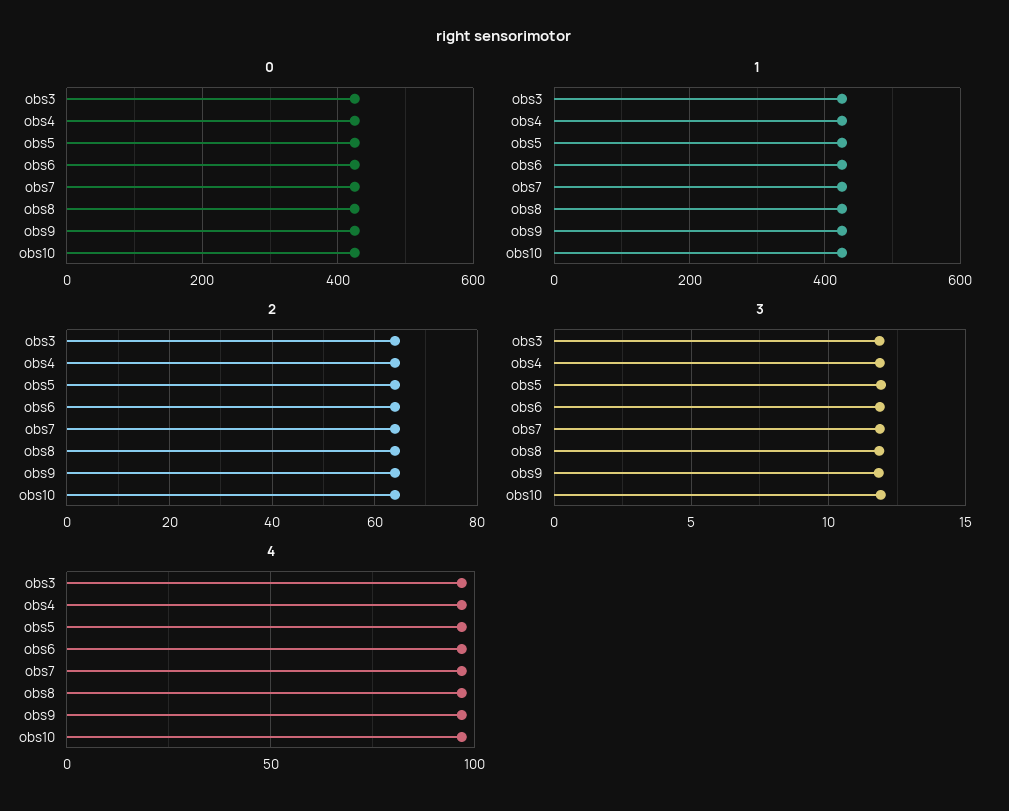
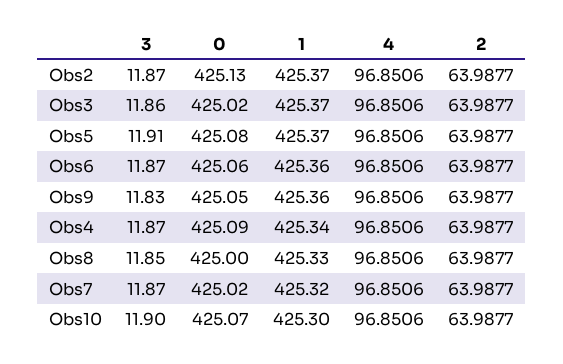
3, Obs2: none -> 11.87
0, Obs2: none -> 425.13
1, Obs2: none -> 425.37
4, Obs2: none -> 96.8506
2, Obs2: none -> 63.9877

